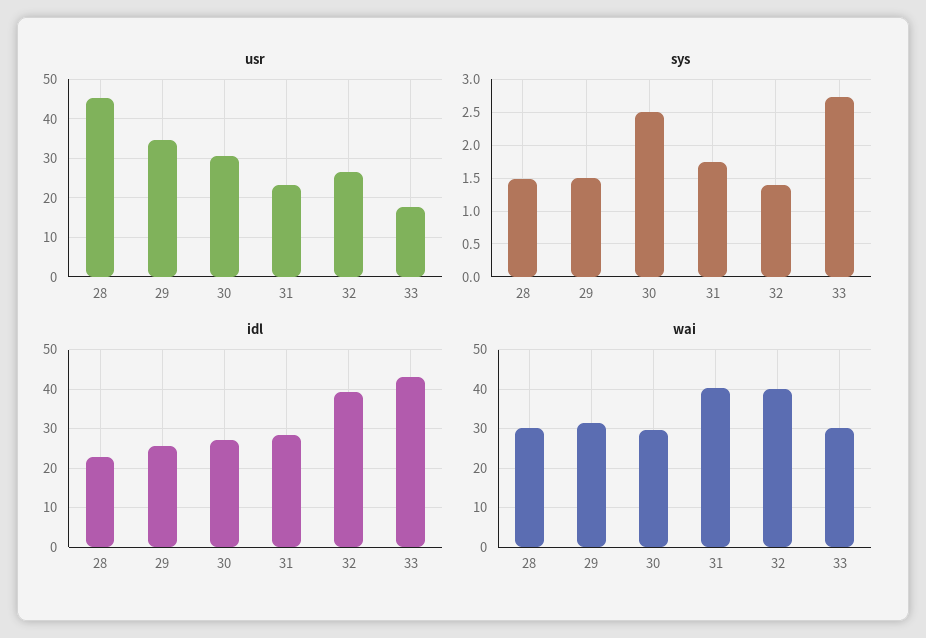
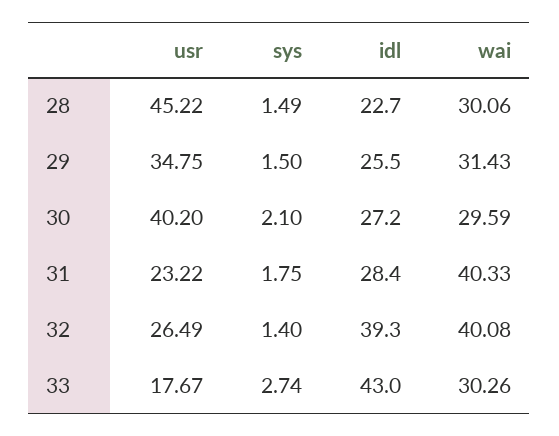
usr, 30: 30 -> 40.2
sys, 30: 2.5 -> 2.1

